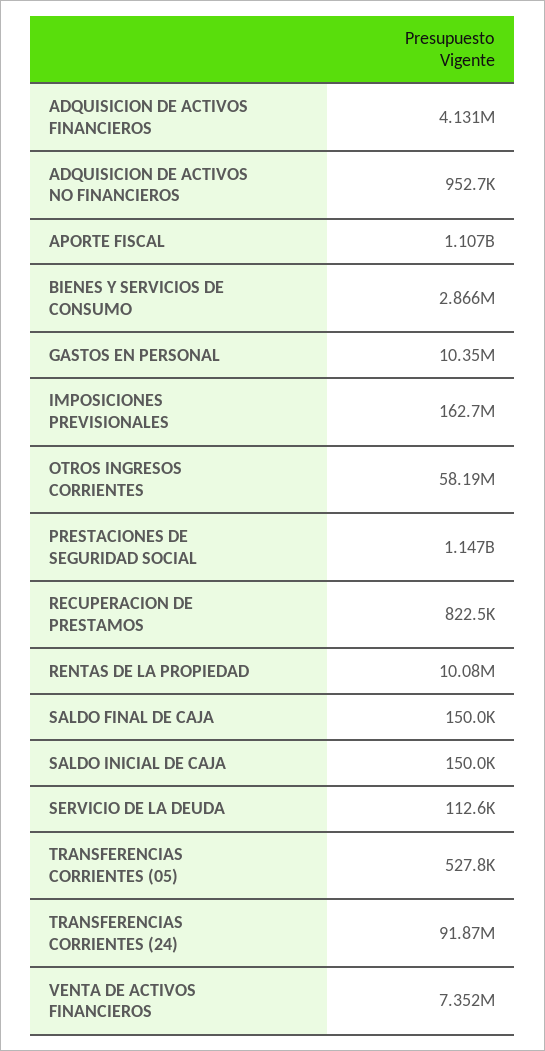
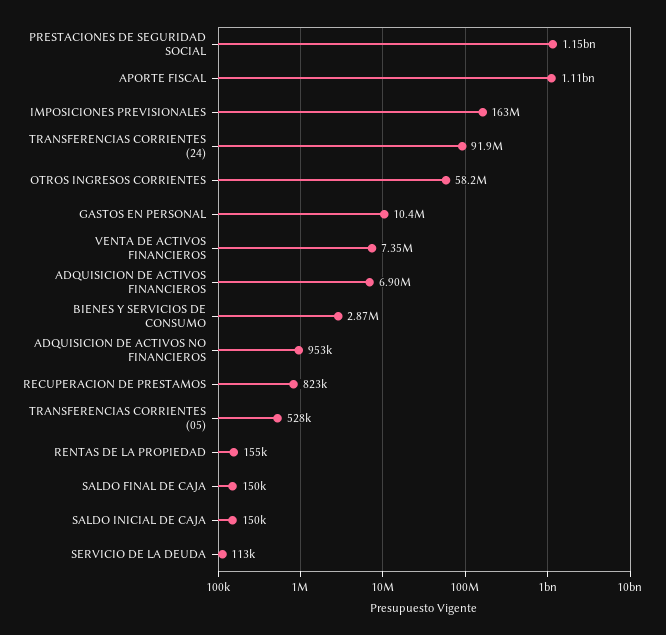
ADQUISICION DE ACTIVOS FINANCIEROS: 4131000 -> 6900000
RENTAS DE LA PROPIEDAD: 10080000 -> 155000

